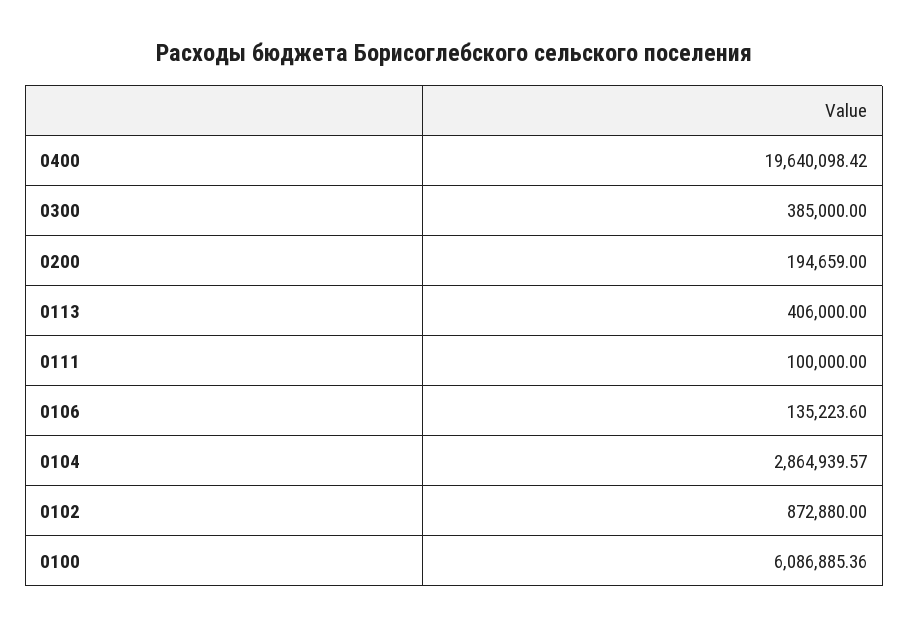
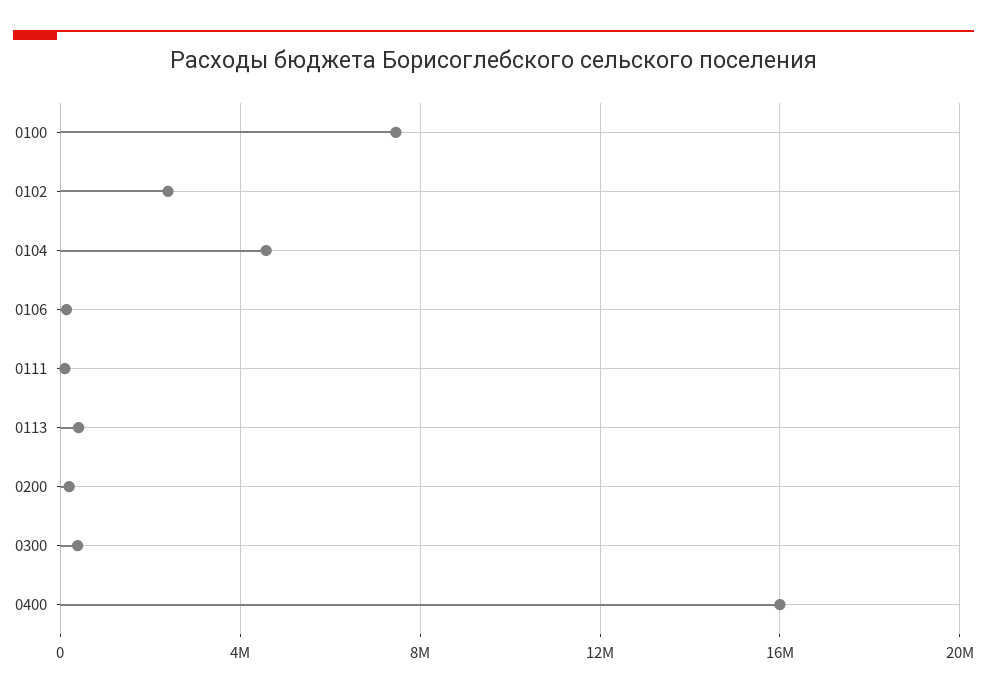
0400: 19640098.42 -> 16000000
0104: 2864939.57 -> 4500000
0102: 872880 -> 2500000
0100: 6086885.36 -> 7500000

